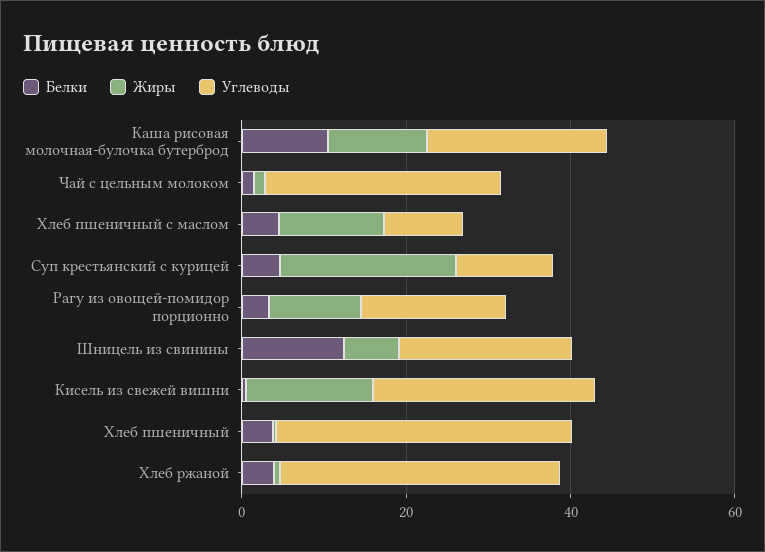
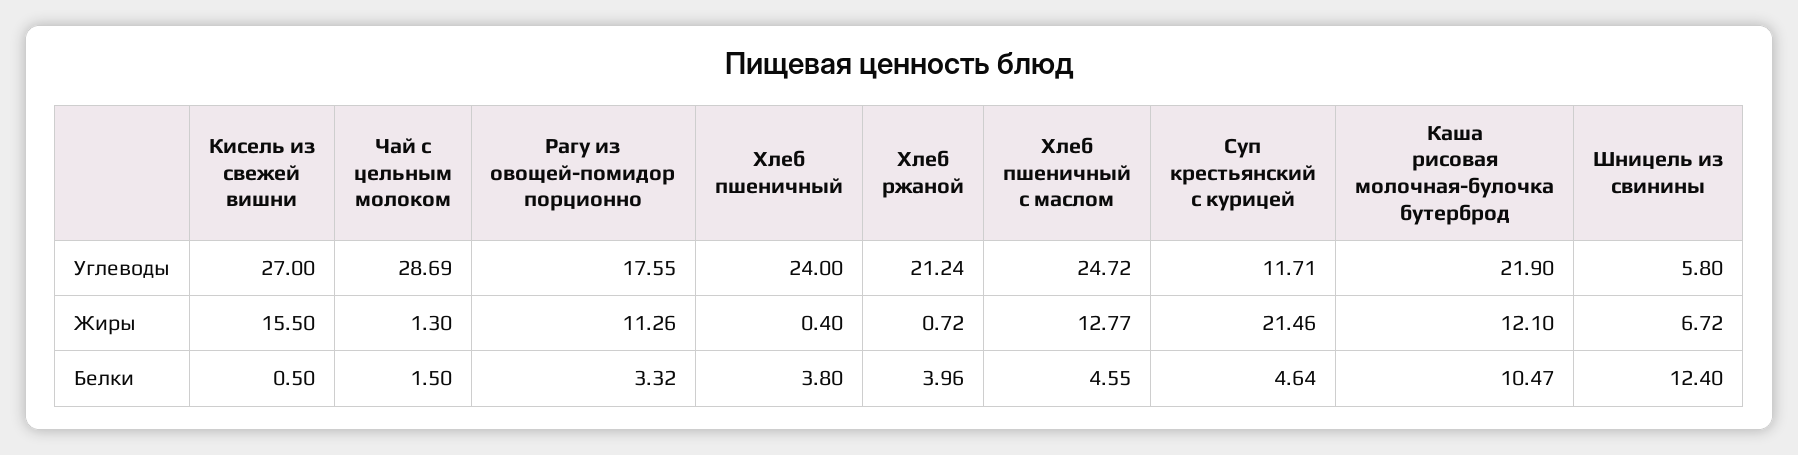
Углеводы, Хлеб пшеничный с маслом: 10 -> 24.72
Углеводы, Шницель из свинины: 20 -> 5.8
Углеводы, Хлеб пшеничный: 35 -> 24
Углеводы, Хлеб ржаной: 35 -> 21.24

